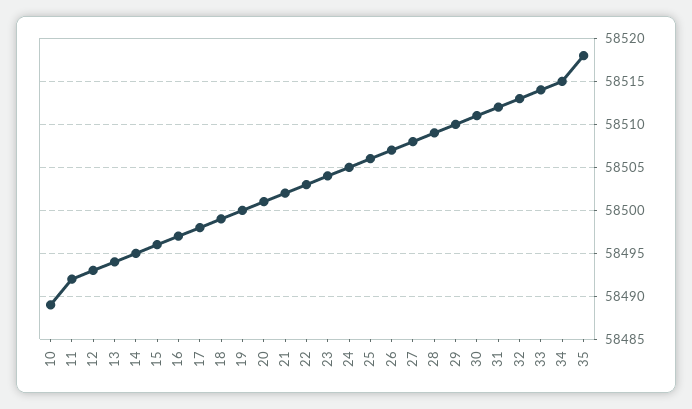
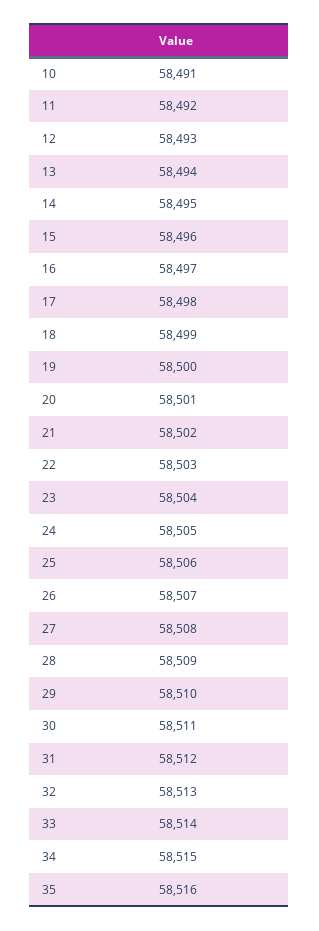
10: 58489 -> 58491
35: 58518 -> 58516

